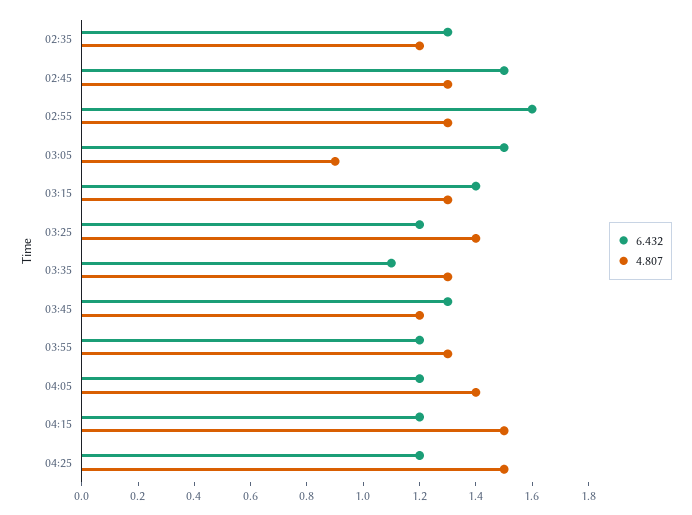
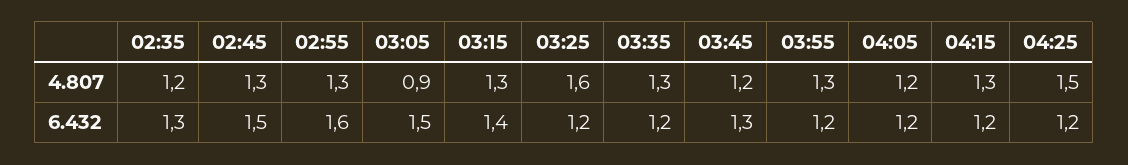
4.807, 03:25: 1.4 -> 1.6
6.432, 03:35: 1.1 -> 1.2
4.807, 04:05: 1.4 -> 1.2
4.807, 04:15: 1.5 -> 1.3

